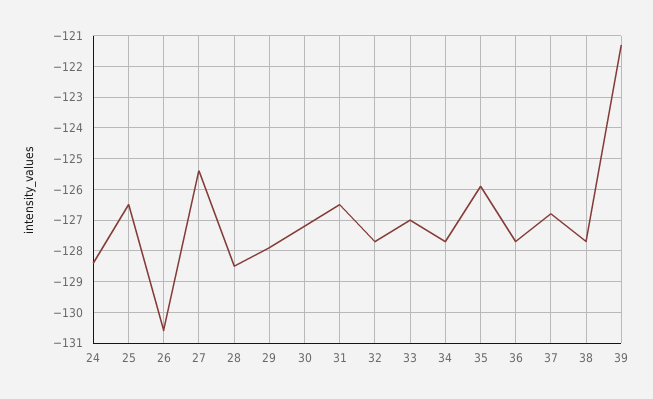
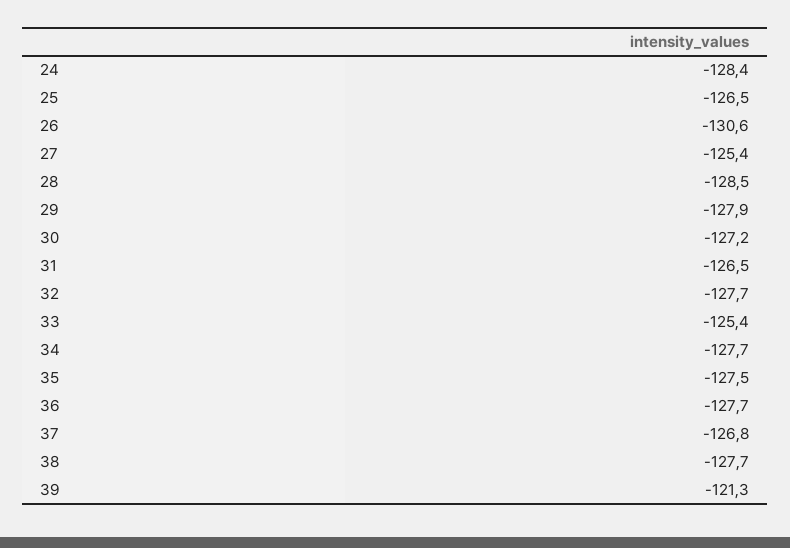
33: -127 -> -125.4
35: -126 -> -127.5

